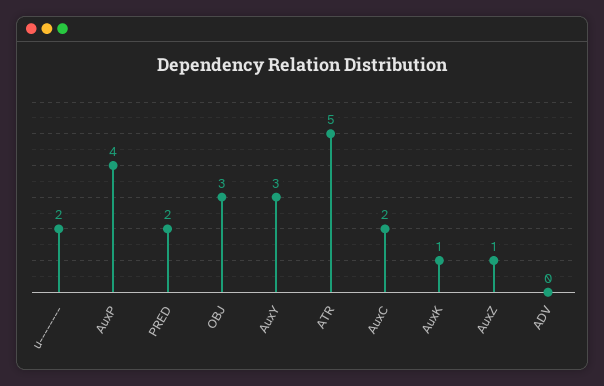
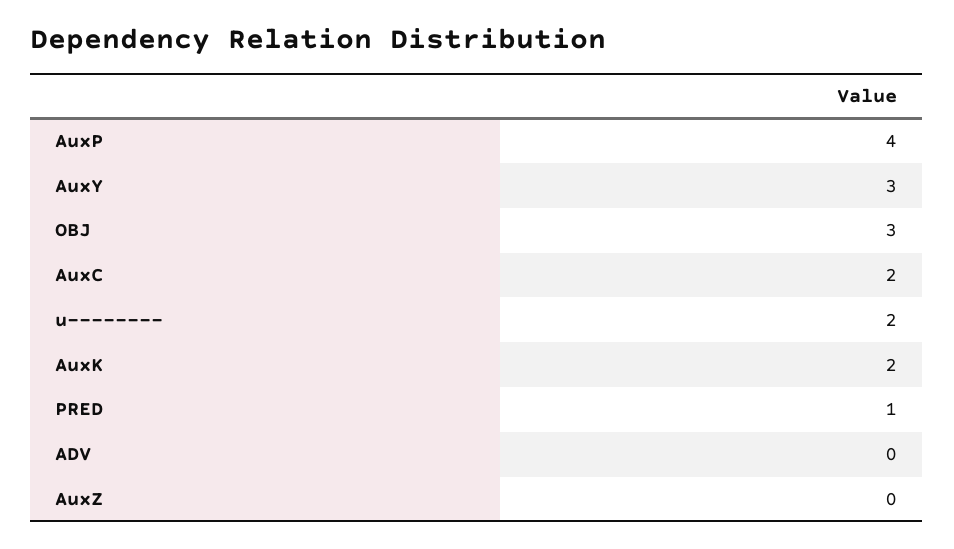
PRED: 2 -> 1
ATR: 5 -> none
AuxK: 1 -> 2
AuxZ: 1 -> 0

